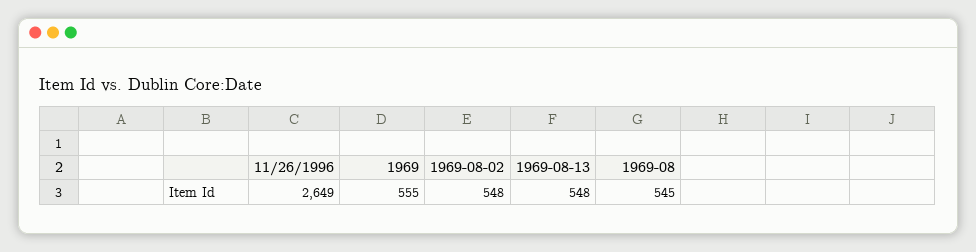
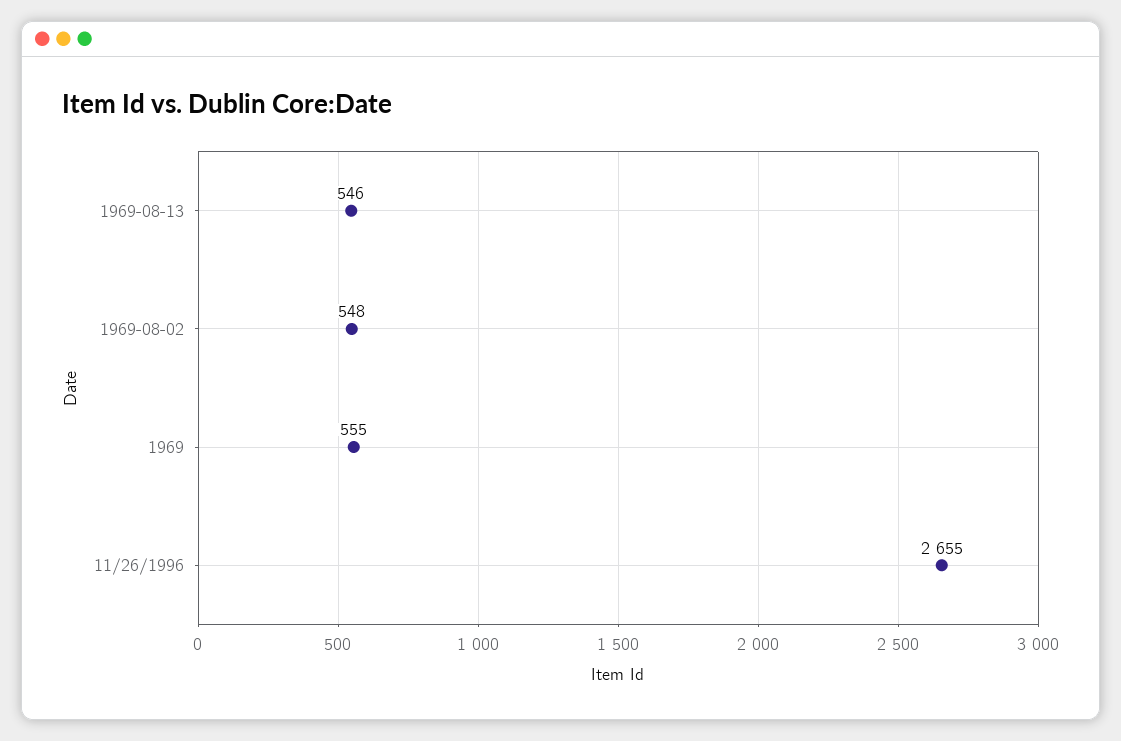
11/26/1996: 2649 -> 2655
1969-08-13: 548 -> 546
1969-08: 545 -> none

